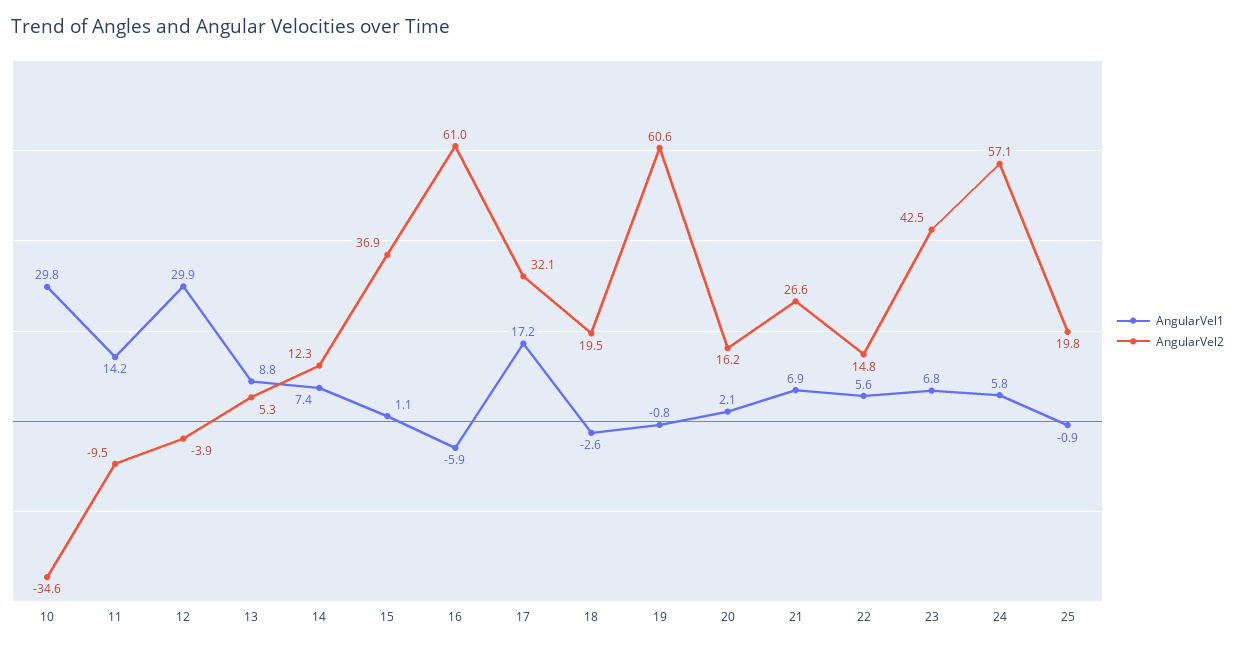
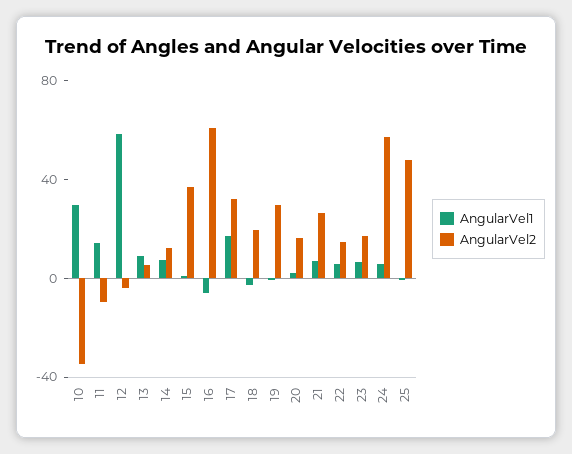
AngularVel1, 12: 29.9 -> 60
AngularVel2, 19: 60.6 -> 30
AngularVel2, 23: 42.5 -> 20
AngularVel2, 25: 19.8 -> 50

